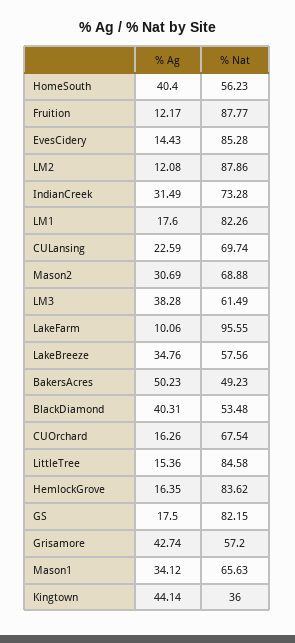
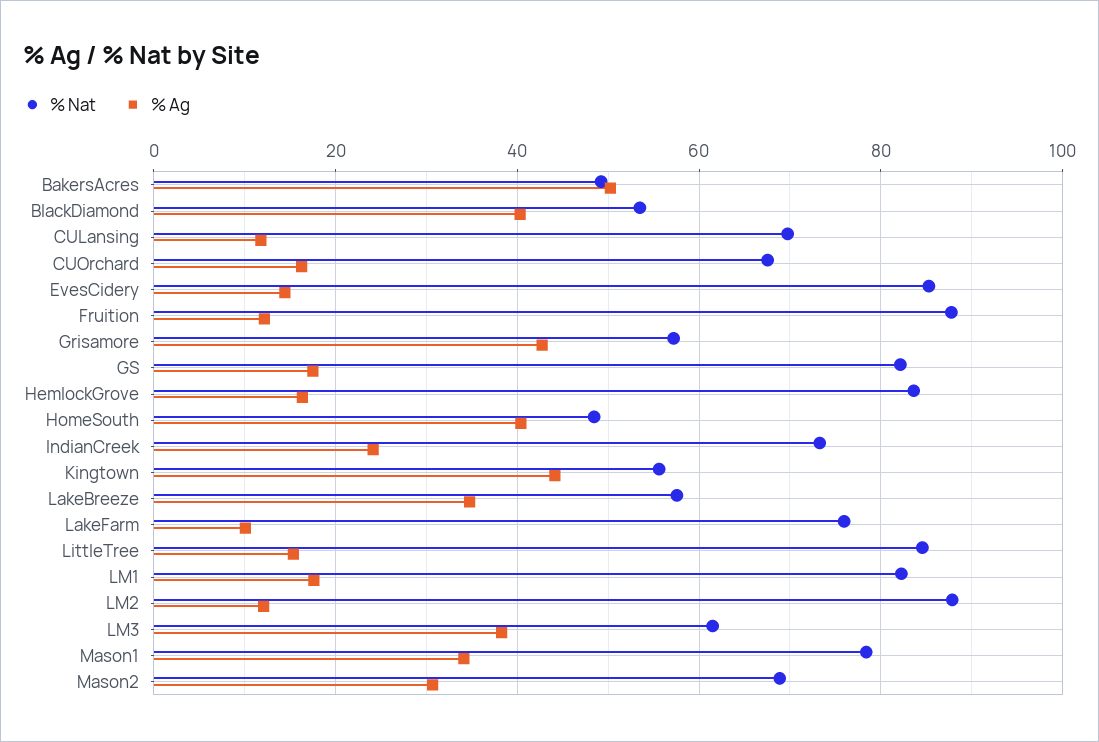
% Nat, HomeSouth: 56.23 -> 48
% Ag, IndianCreek: 31.49 -> 24
% Ag, CULansing: 22.59 -> 12
% Nat, LakeFarm: 95.55 -> 76
% Nat, Mason1: 65.63 -> 78
% Nat, Kingtown: 36 -> 56

